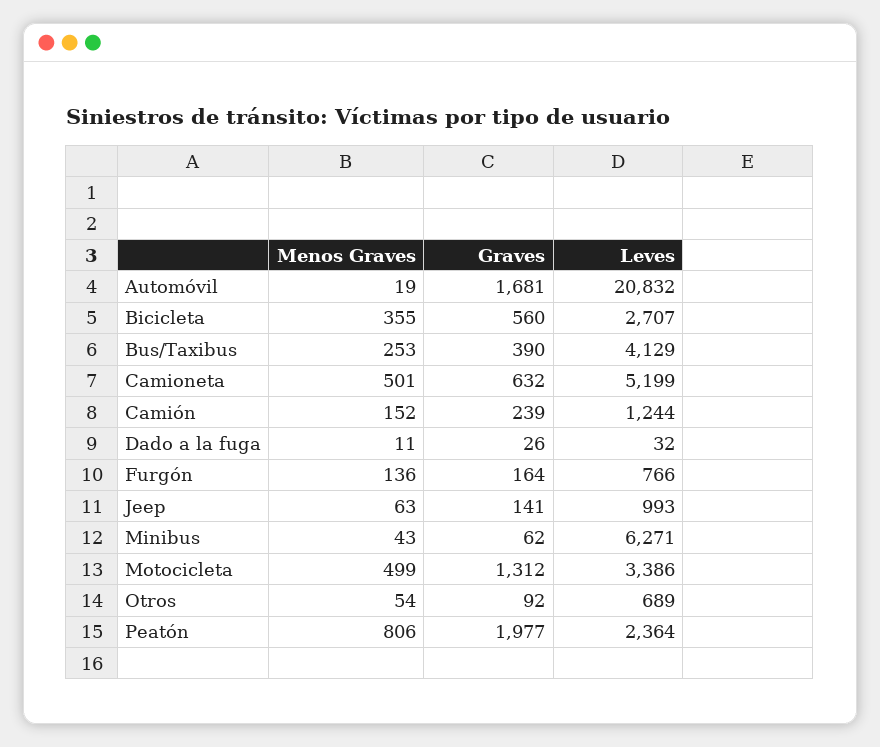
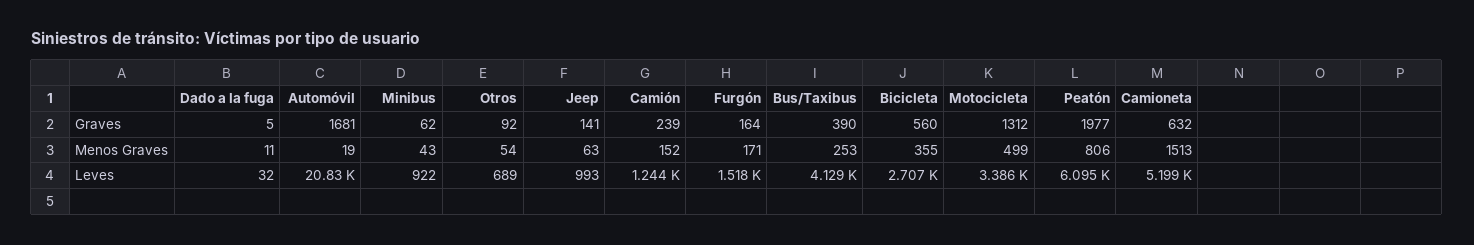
Menos Graves, Camioneta: 501 -> 1513
Graves, Dado a la fuga: 26 -> 5
Menos Graves, Furgón: 136 -> 171
Leves, Furgón: 766 -> 1518
Leves, Minibus: 6271 -> 922
Leves, Peatón: 2364 -> 6095

